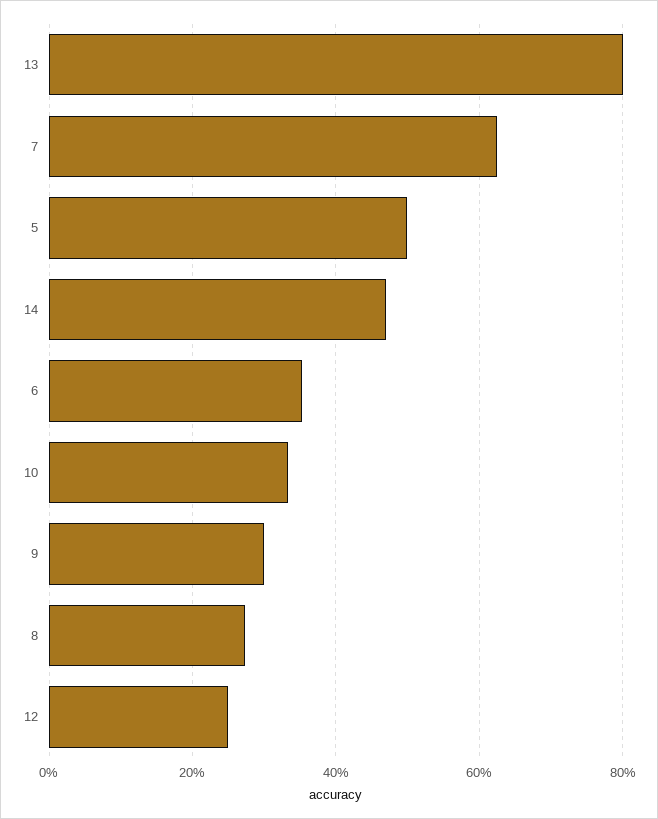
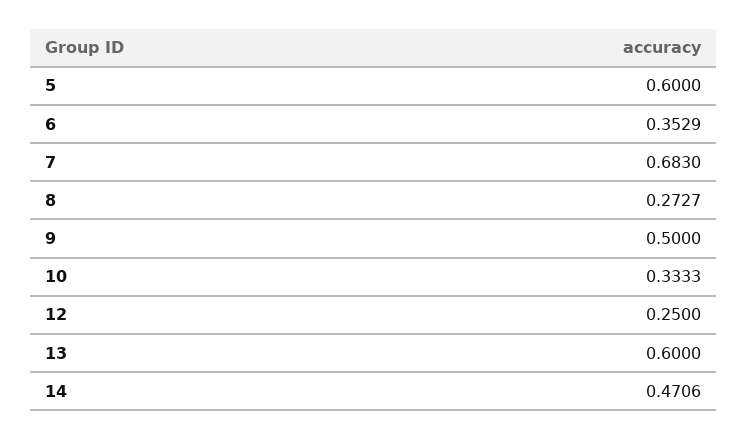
13: 0.8 -> 0.6
7: 0.62 -> 0.683
5: 0.5 -> 0.6
9: 0.3 -> 0.5

